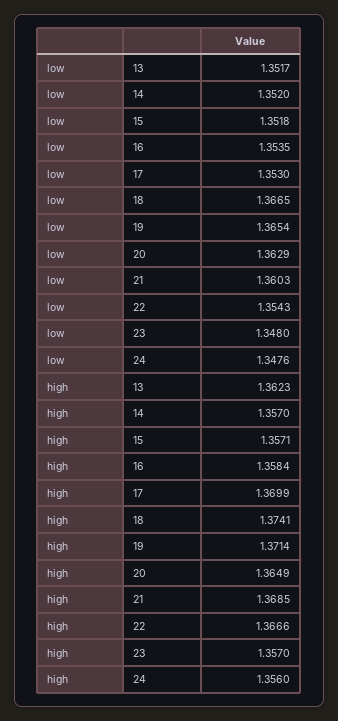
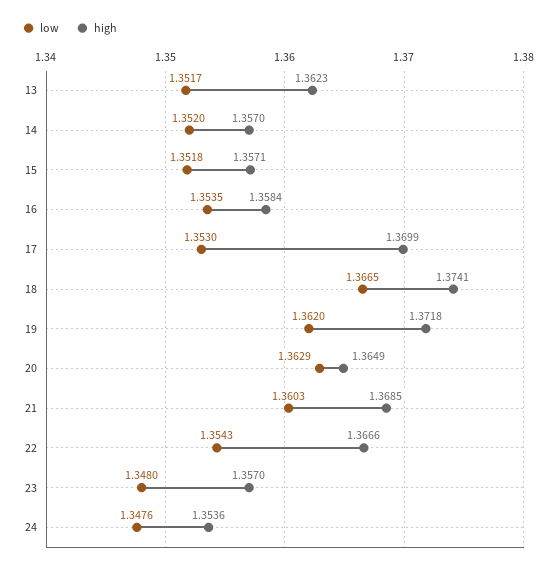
low, 19: 1.3654 -> 1.362
high, 19: 1.3714 -> 1.3718
high, 24: 1.356 -> 1.3536

